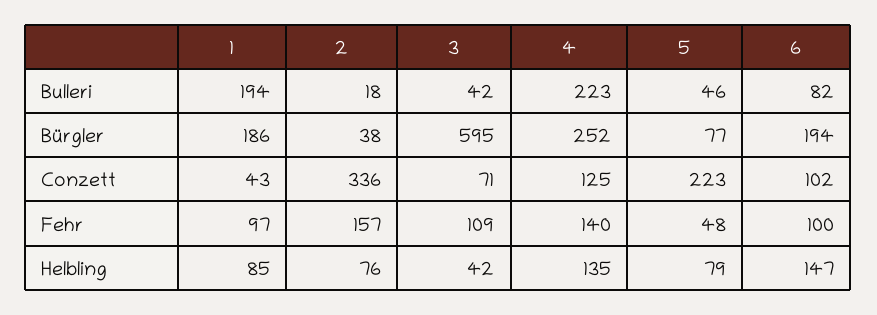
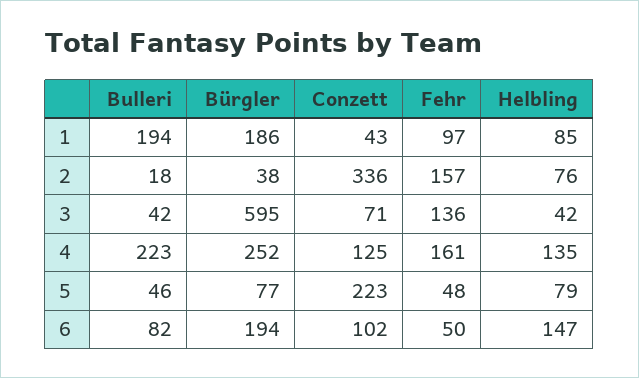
3, Fehr: 109 -> 136
4, Fehr: 140 -> 161
6, Fehr: 100 -> 50

